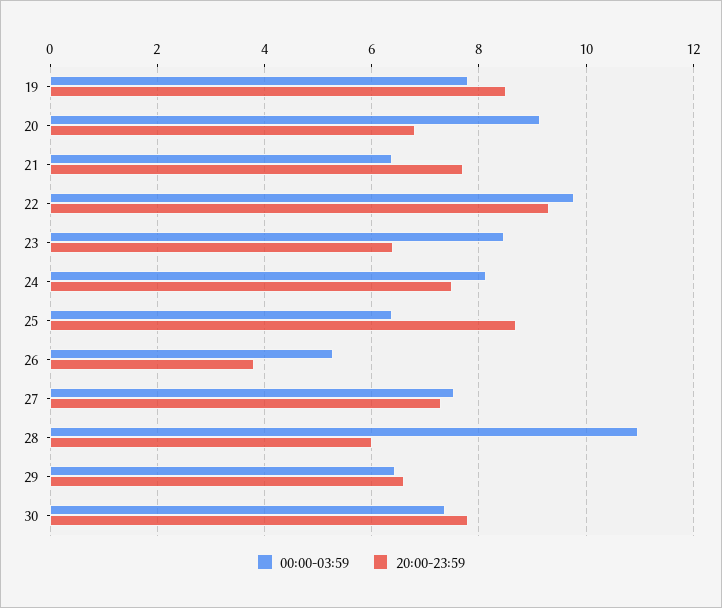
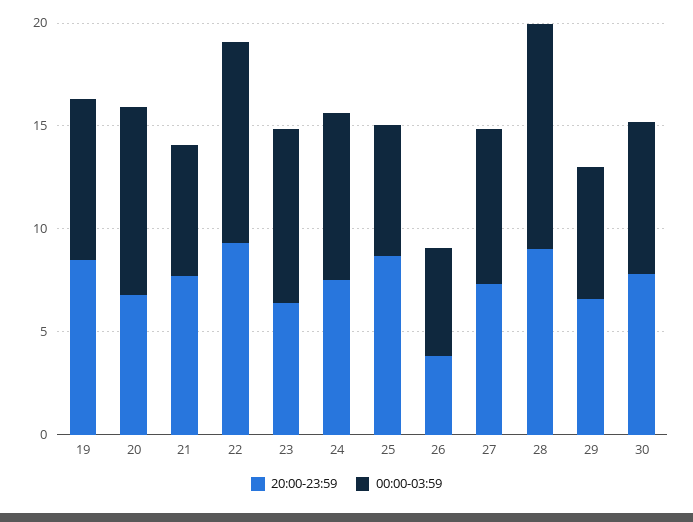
20:00-23:59, 28: 6 -> 9

